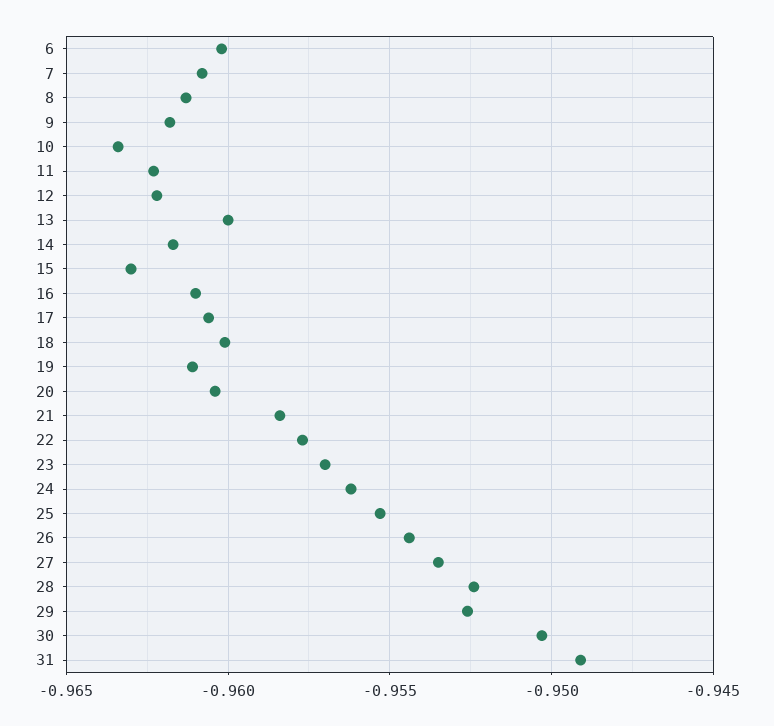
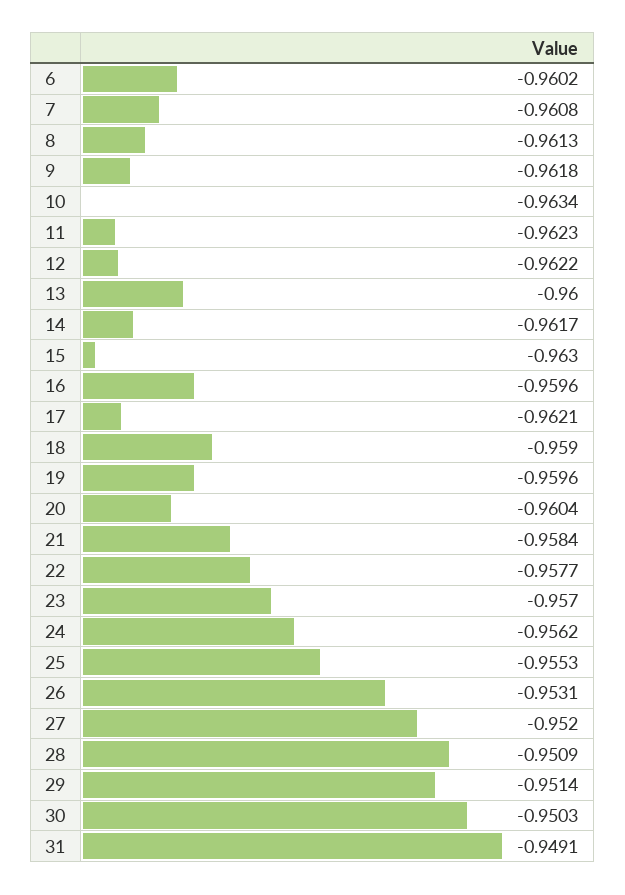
16: -0.961 -> -0.9596
17: -0.9605 -> -0.9621
18: -0.96 -> -0.959
19: -0.961 -> -0.9596
26: -0.9545 -> -0.9531
27: -0.9535 -> -0.952
28: -0.9525 -> -0.9509
29: -0.9525 -> -0.9514

